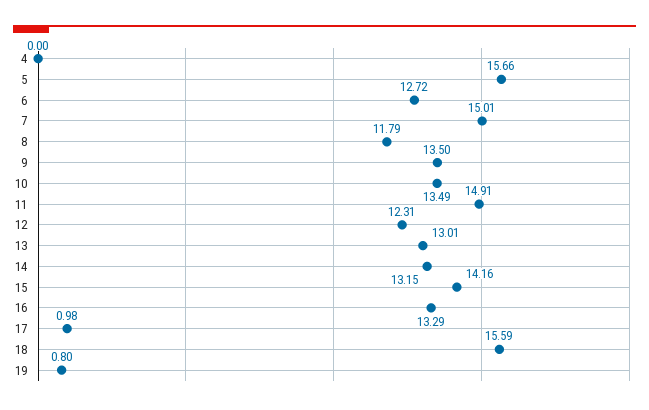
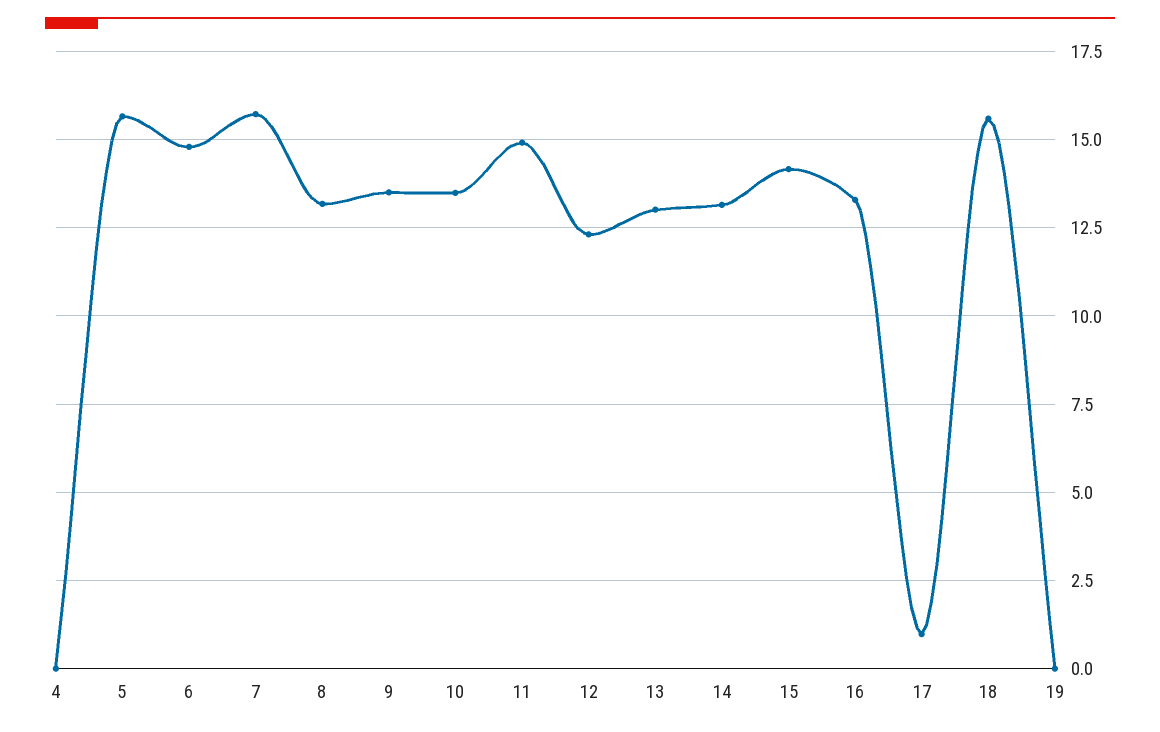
6: 12.72 -> 14.75
7: 15.01 -> 15.75
8: 11.79 -> 13.25
19: 0.8 -> 0

